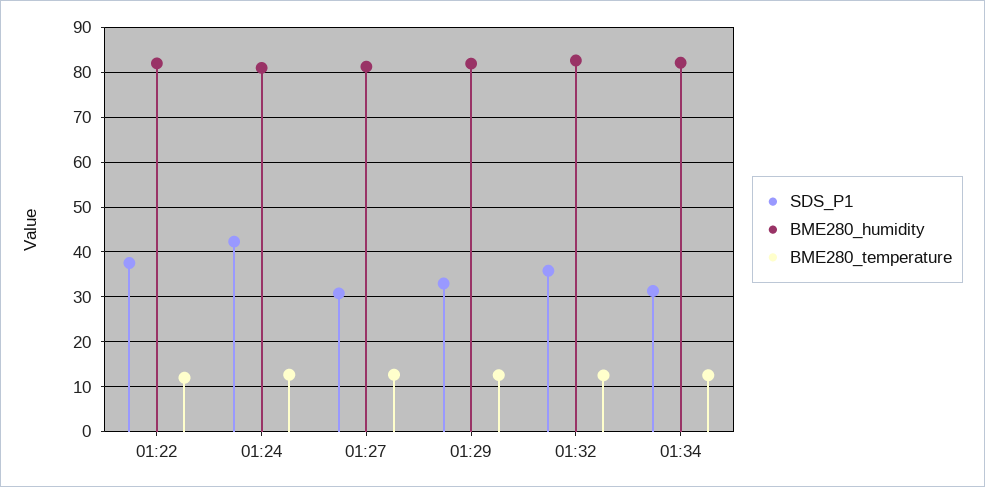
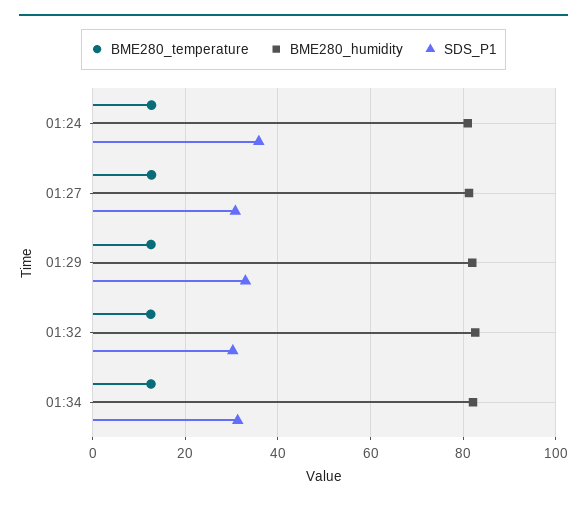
SDS_P1, 01:22: 38 -> none
BME280_humidity, 01:22: 82 -> none
BME280_temperature, 01:22: 12 -> none
SDS_P1, 01:24: 42 -> 36
SDS_P1, 01:32: 36 -> 30

